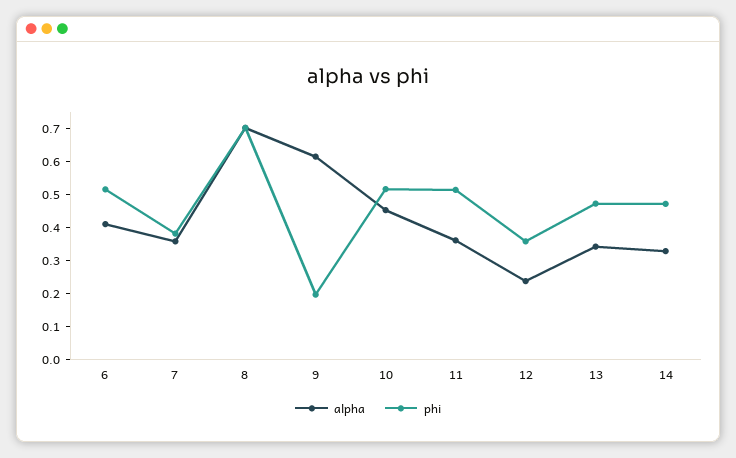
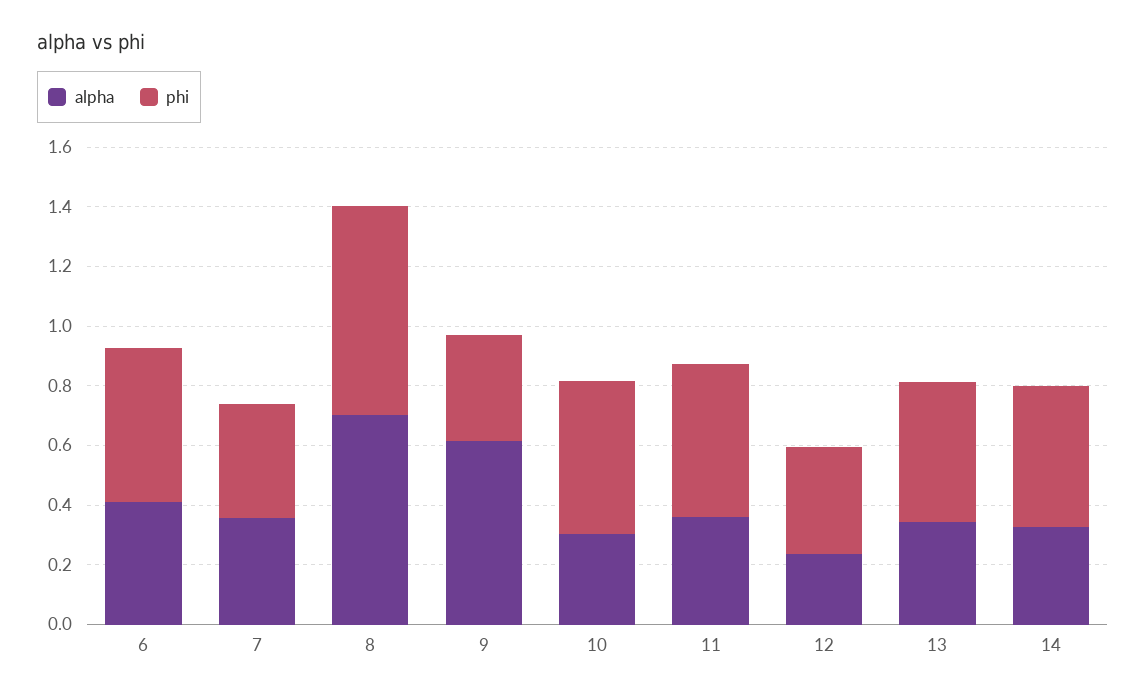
phi, 9: 0.2 -> 0.35
alpha, 10: 0.45 -> 0.3

